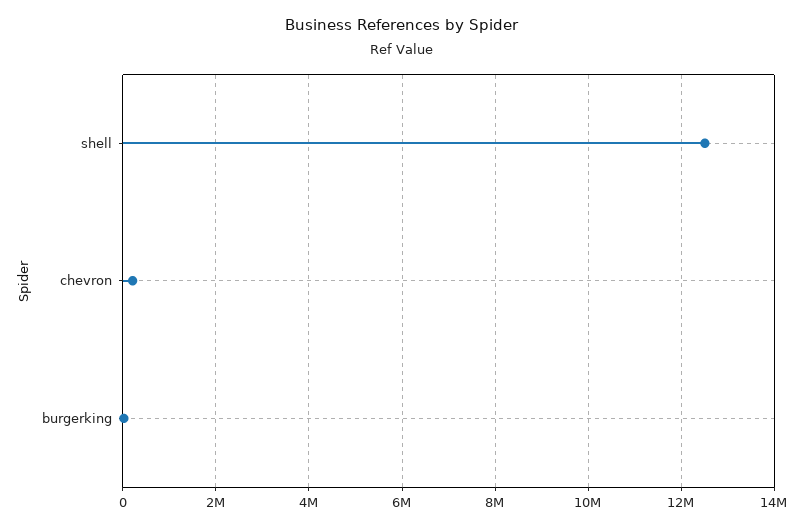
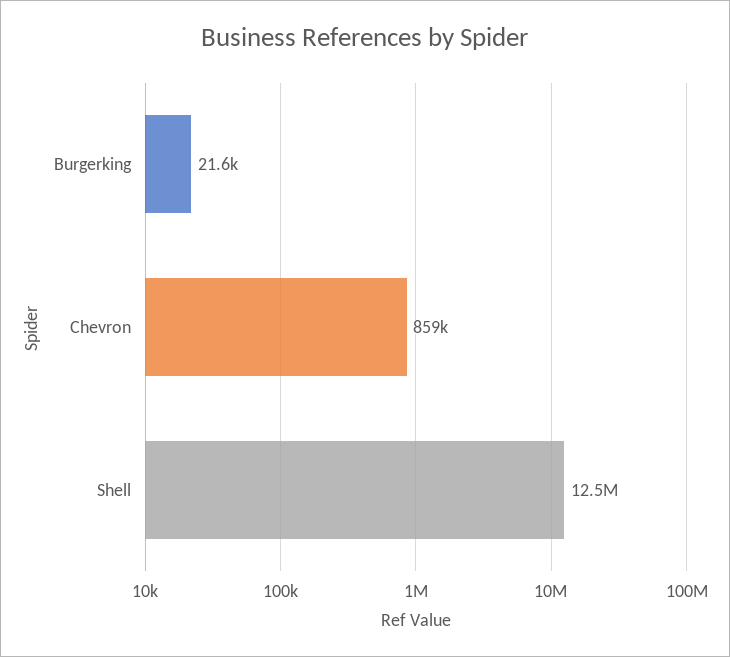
chevron: 200000 -> 859000

